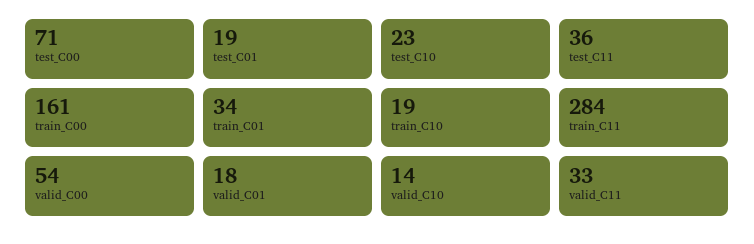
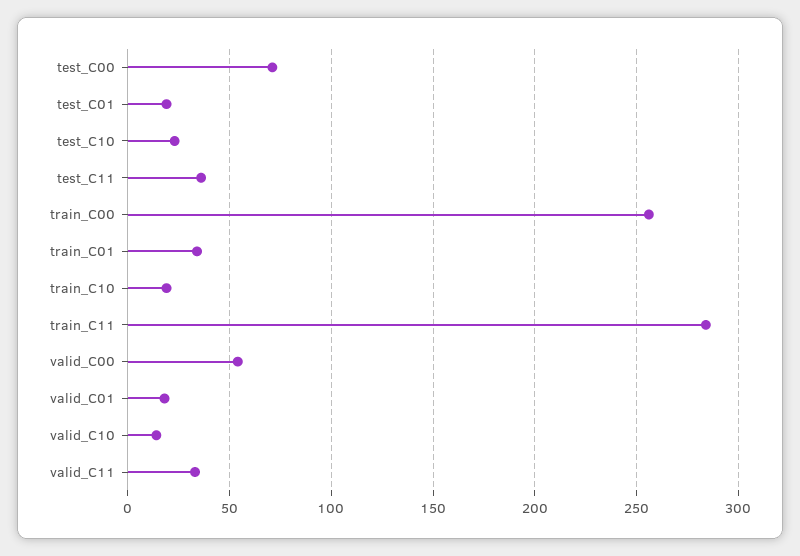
train_C00: 161 -> 255

